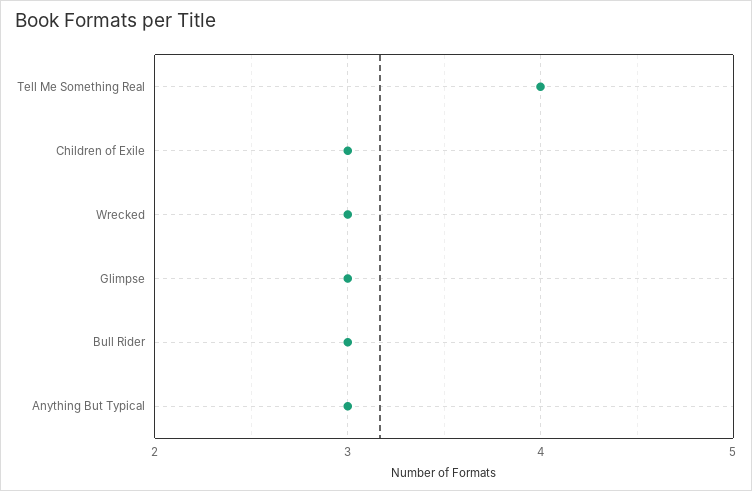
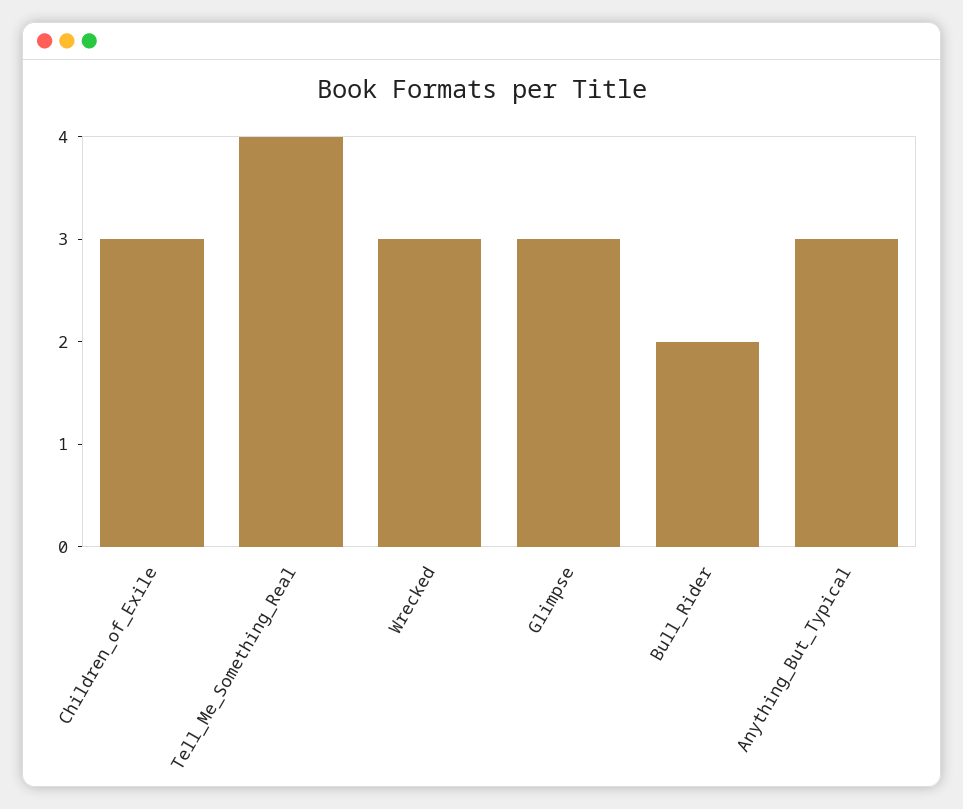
Bull Rider: 3 -> 2

